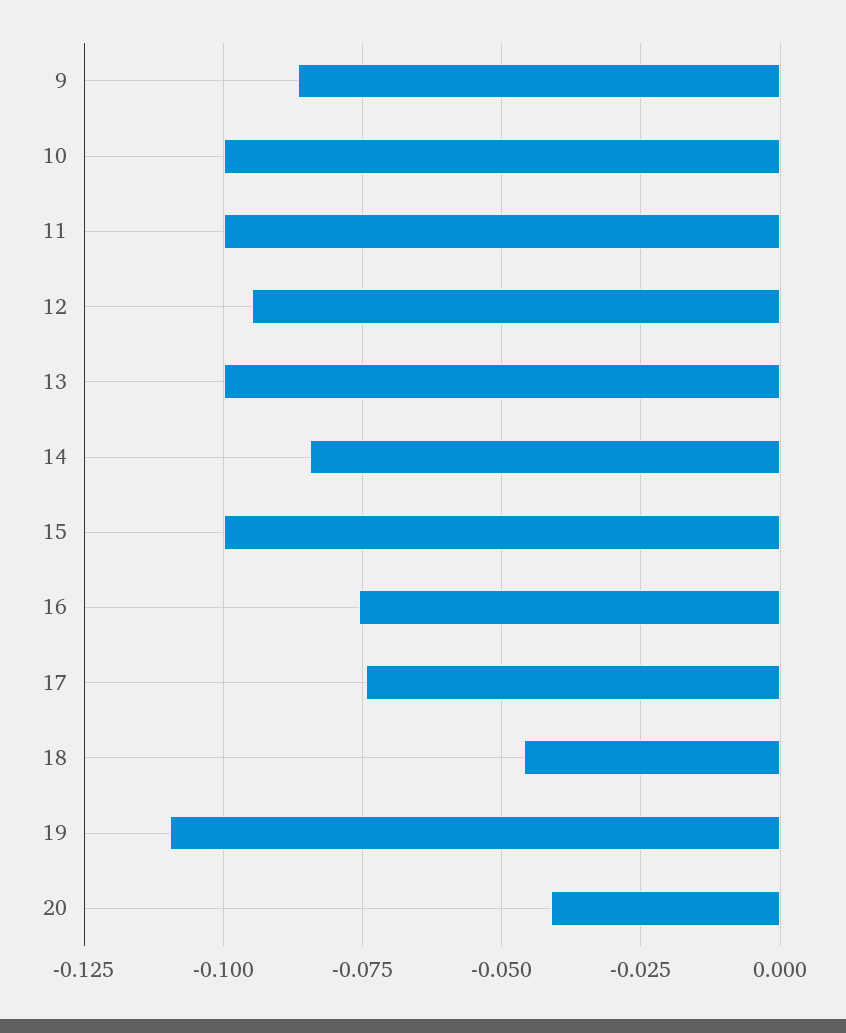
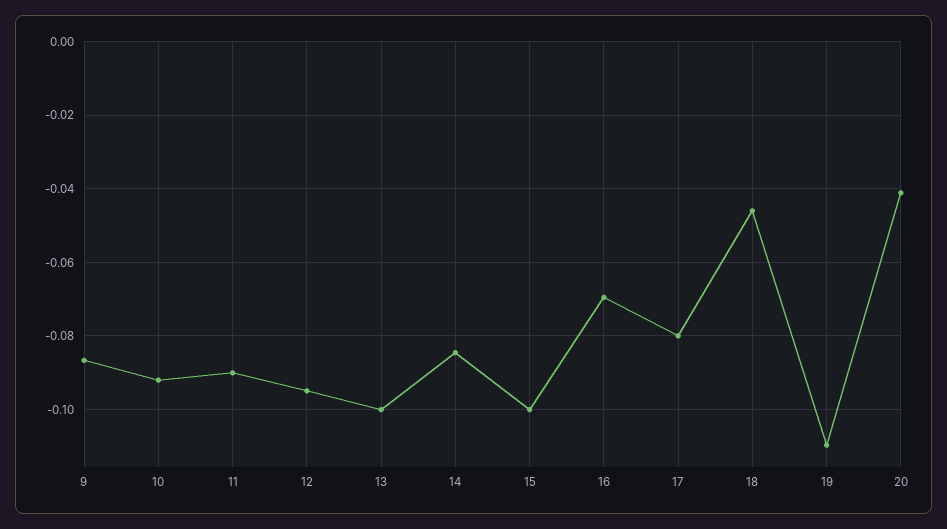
10: -0.1 -> -0.092
11: -0.1 -> -0.09
16: -0.075 -> -0.07
17: -0.075 -> -0.08

